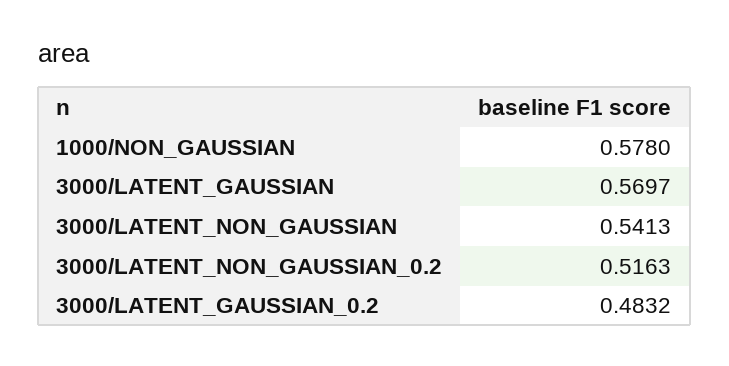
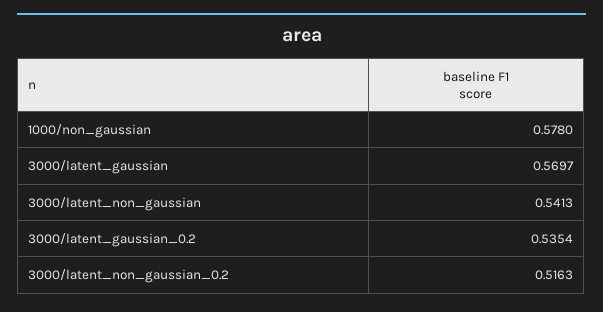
3000/LATENT_GAUSSIAN_0.2: 0.4832 -> 0.5354

